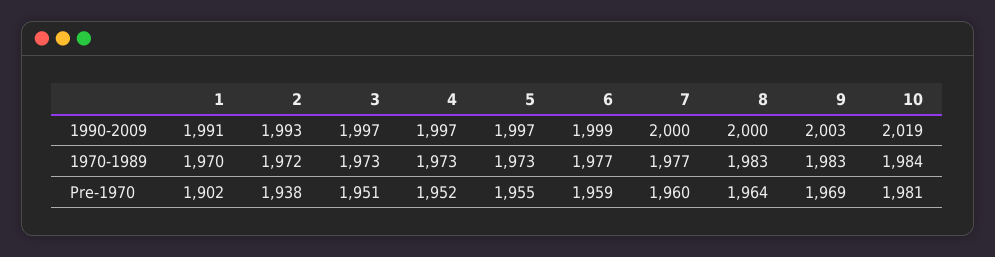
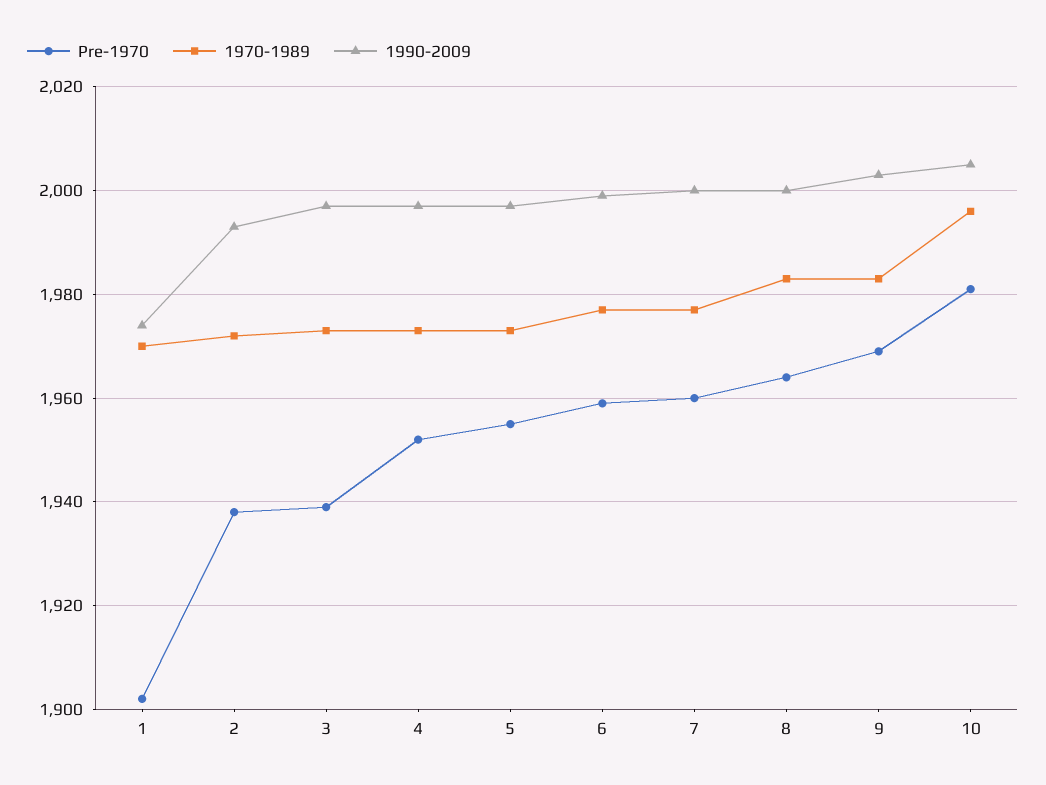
1990-2009, 1: 1991 -> 1975
1990-2009, 10: 2019 -> 2005
1970-1989, 10: 1984 -> 1995
Pre-1970, 3: 1951 -> 1940

